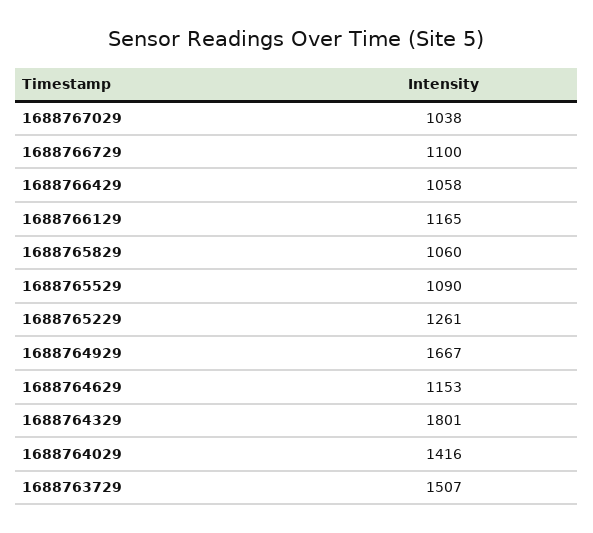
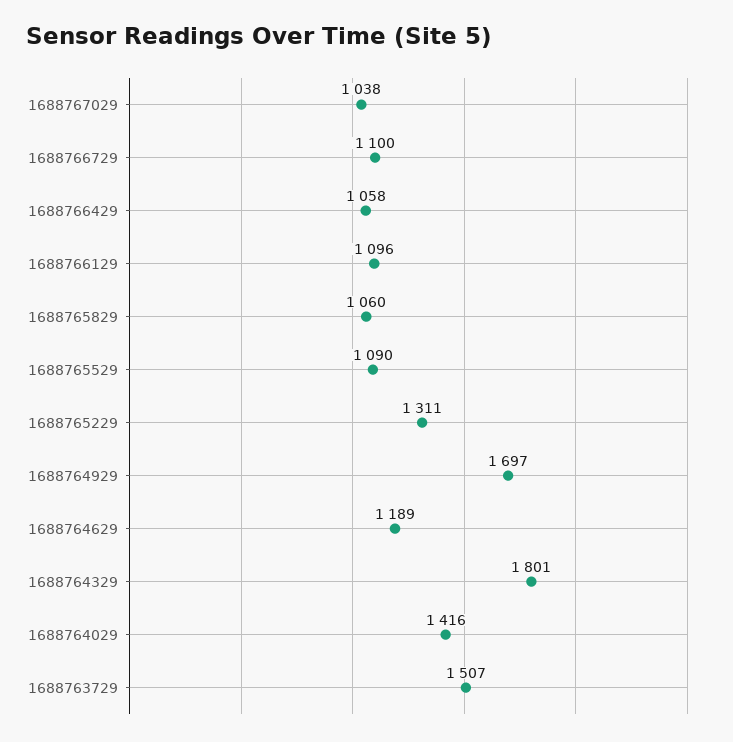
1688766129: 1165 -> 1096
1688765229: 1261 -> 1311
1688764929: 1667 -> 1697
1688764629: 1153 -> 1189

